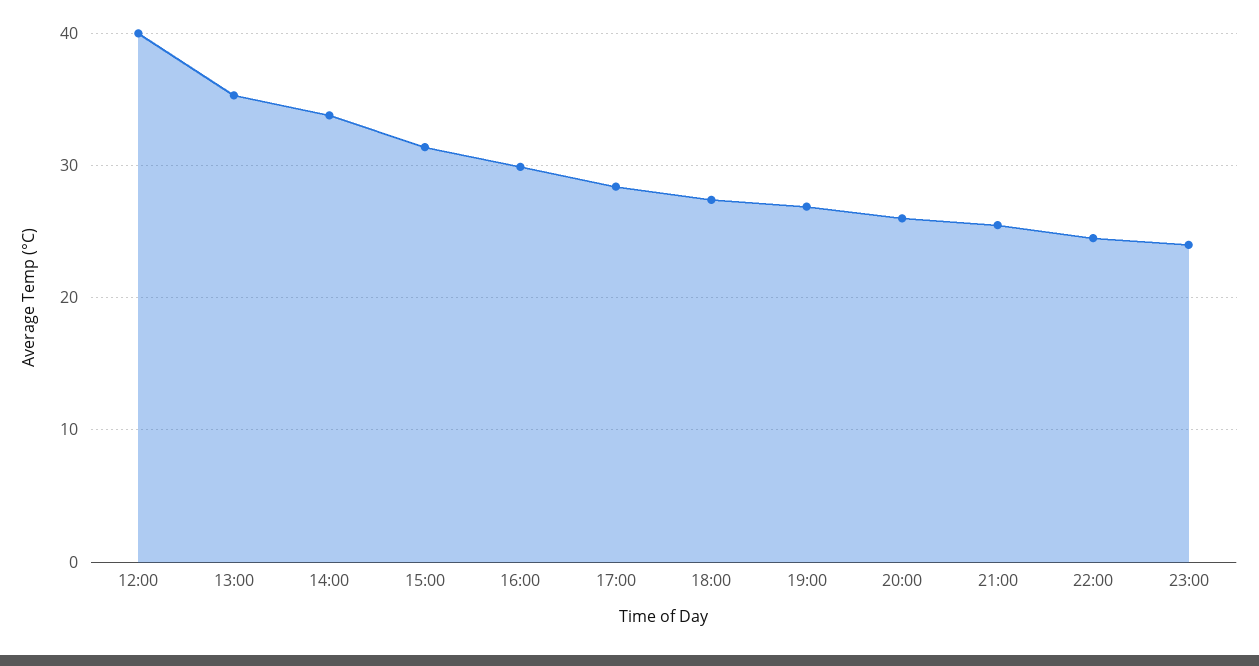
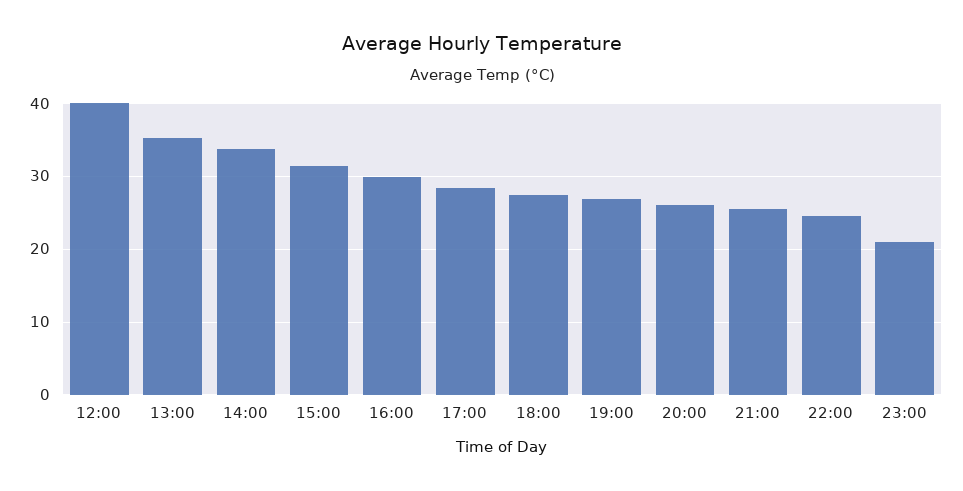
23:00: 24 -> 21

